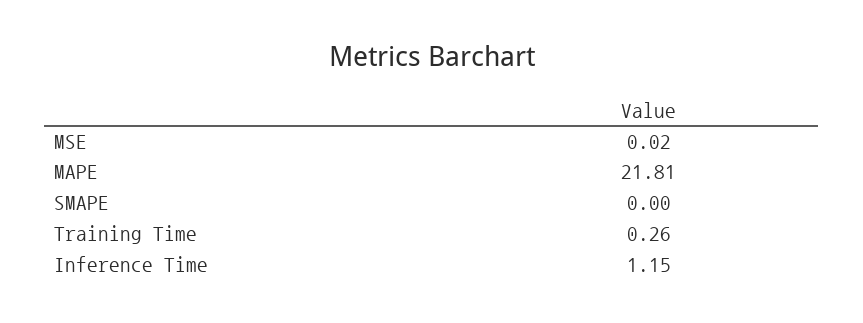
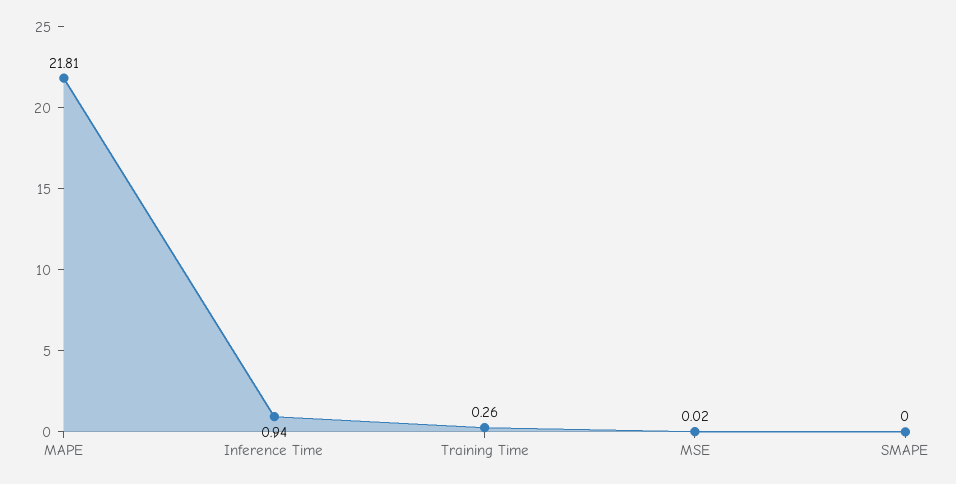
Inference Time: 1.15 -> 0.94

